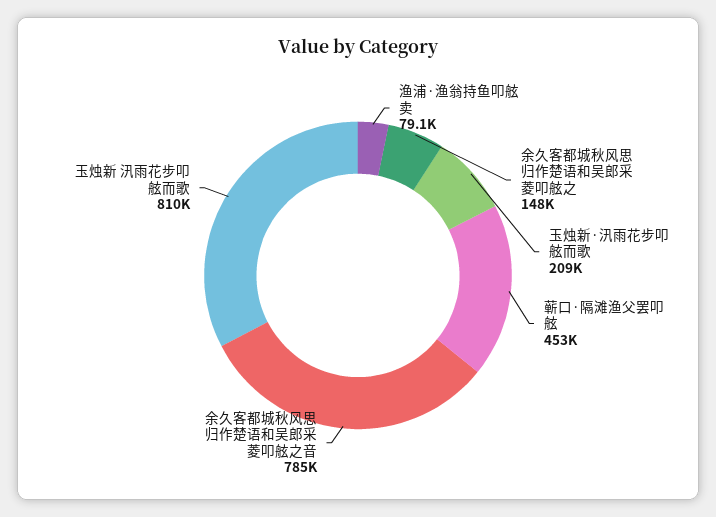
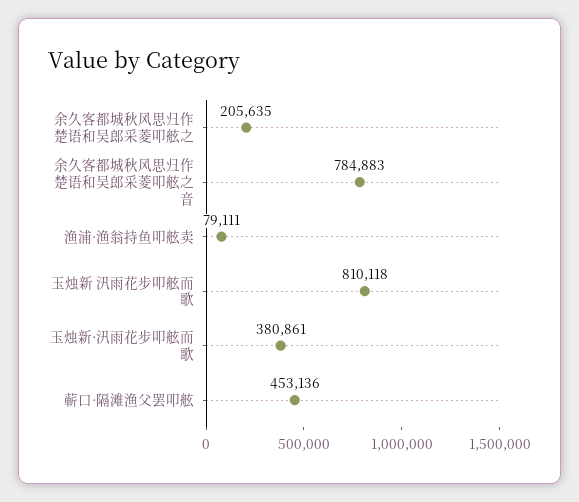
余久客都城秋风思归作楚语和吴郎采菱叩舷之: 148000 -> 205635
玉烛新·汛雨花步叩舷而歌: 209000 -> 380861

